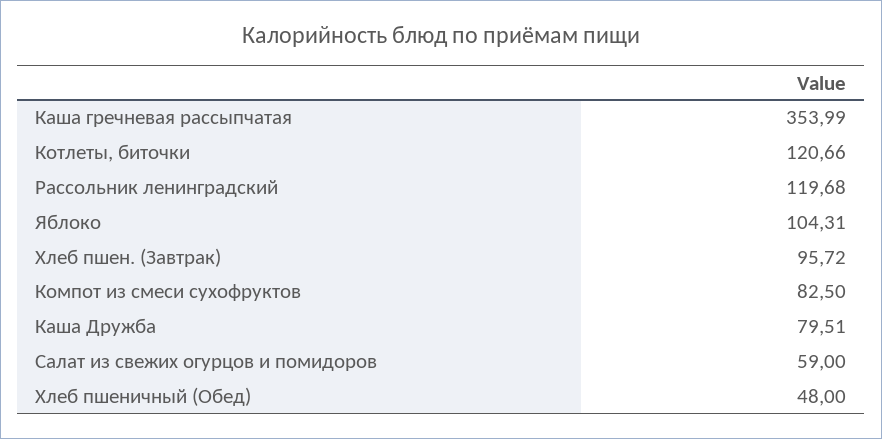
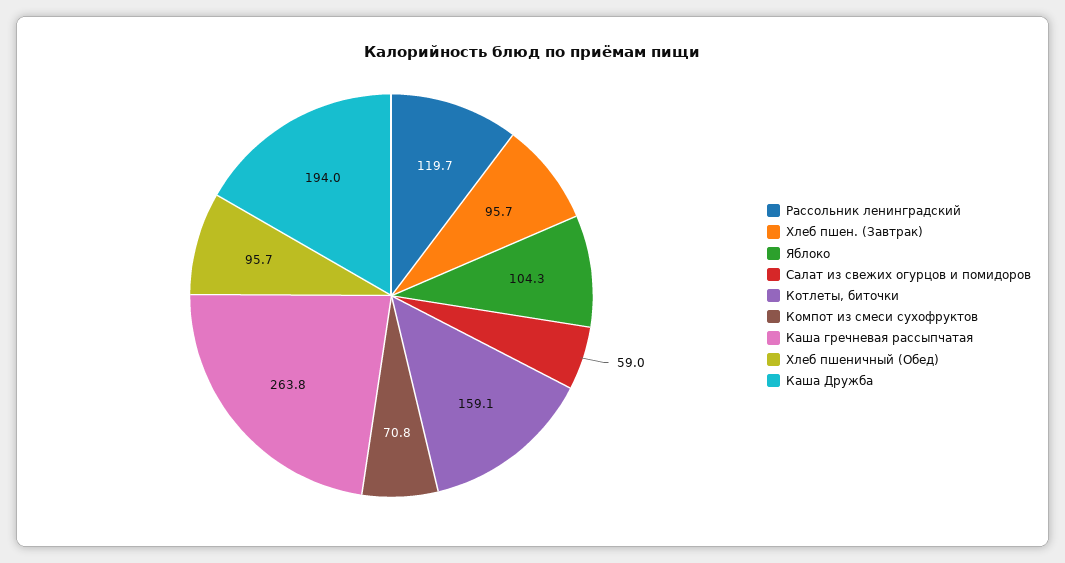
Каша гречневая рассыпчатая: 353.99 -> 263.8
Котлеты, биточки: 120.66 -> 159.1
Компот из смеси сухофруктов: 82.5 -> 70.8
Каша Дружба: 79.51 -> 194
Хлеб пшеничный (Обед): 48 -> 95.7

